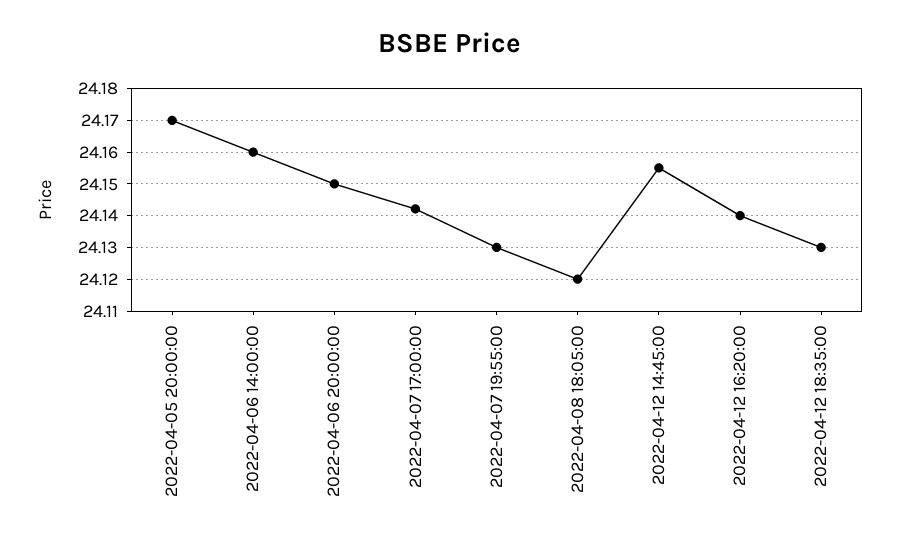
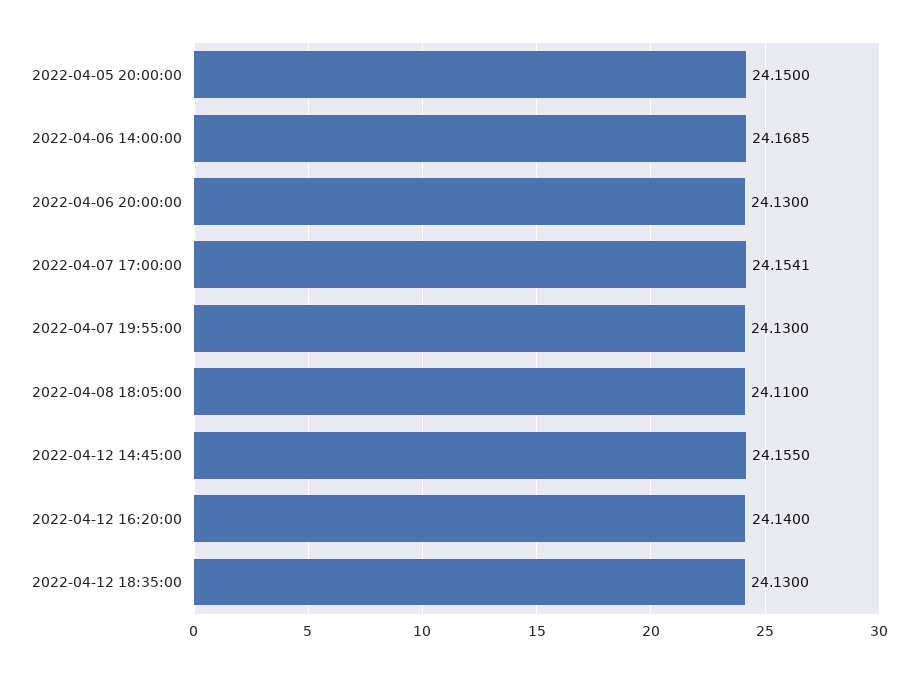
2022-04-05 20:00:00: 24.17 -> 24.15
2022-04-06 14:00:00: 24.16 -> 24.1685
2022-04-06 20:00:00: 24.15 -> 24.13
2022-04-07 17:00:00: 24.142 -> 24.1541
2022-04-08 18:05:00: 24.12 -> 24.11

